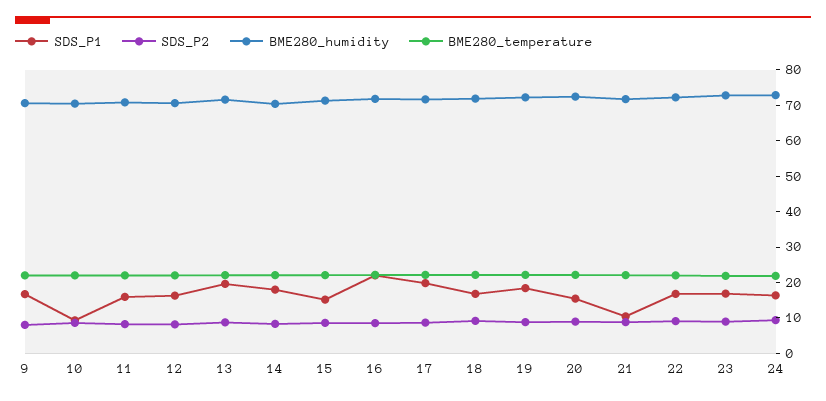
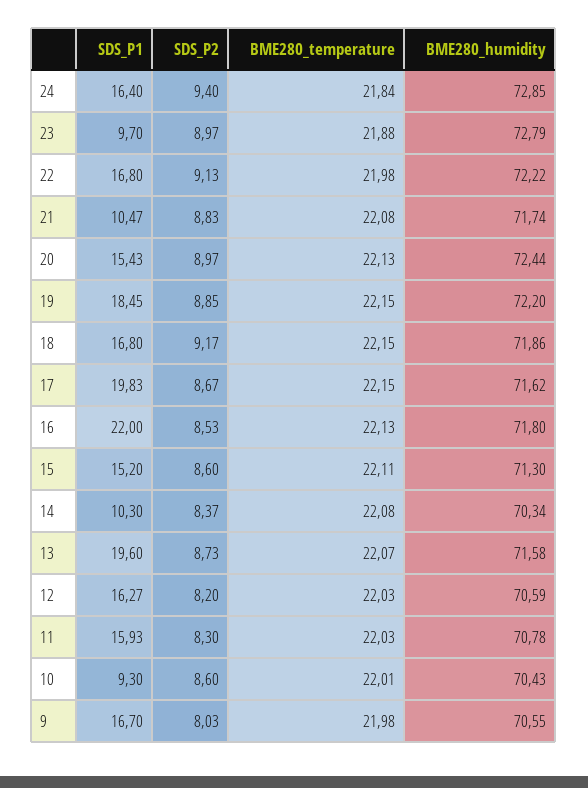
SDS_P1, 14: 17.5 -> 10.3
SDS_P1, 23: 17.5 -> 9.7

